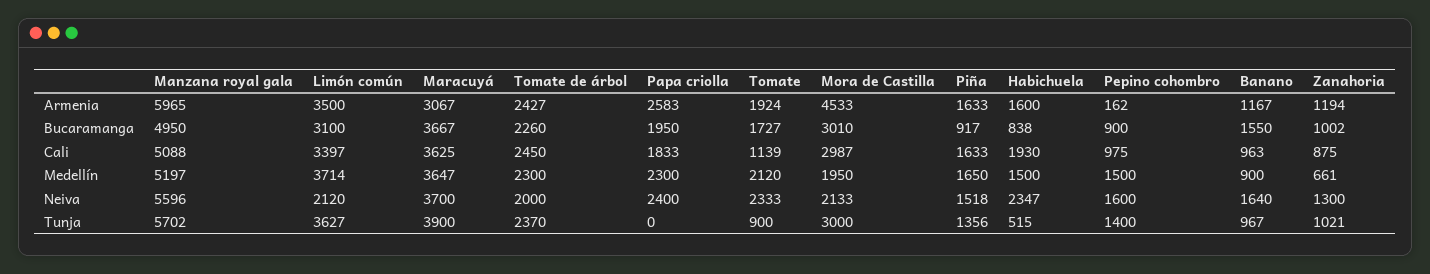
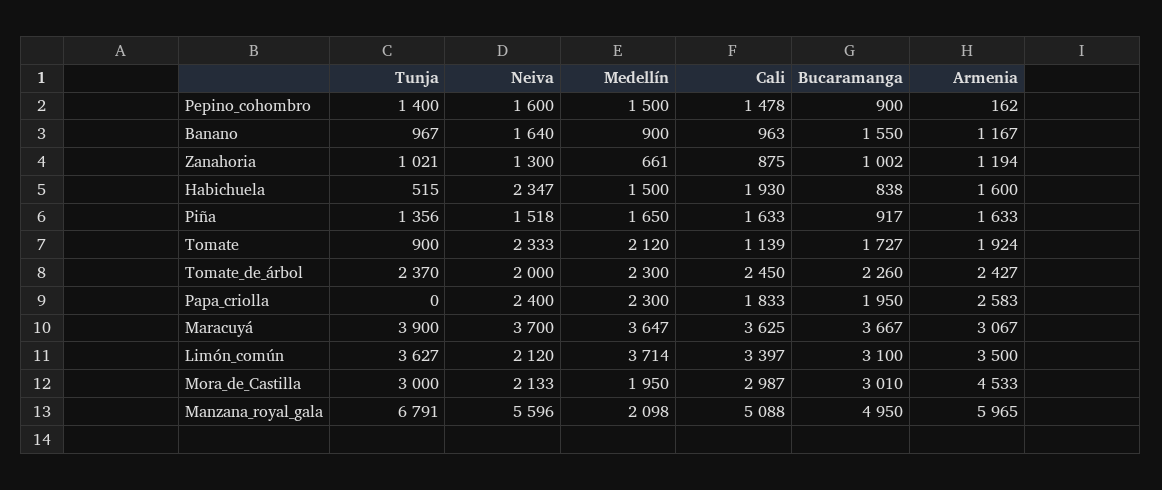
Pepino cohombro, Cali: 975 -> 1478
Manzana royal gala, Medellín: 5197 -> 2098
Manzana royal gala, Tunja: 5702 -> 6791

